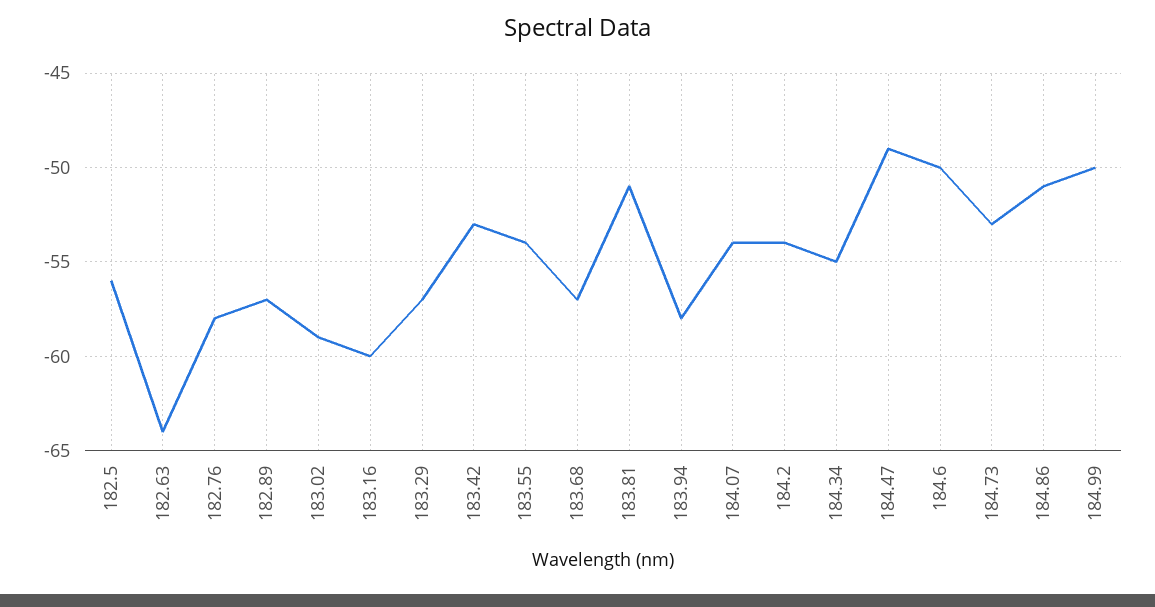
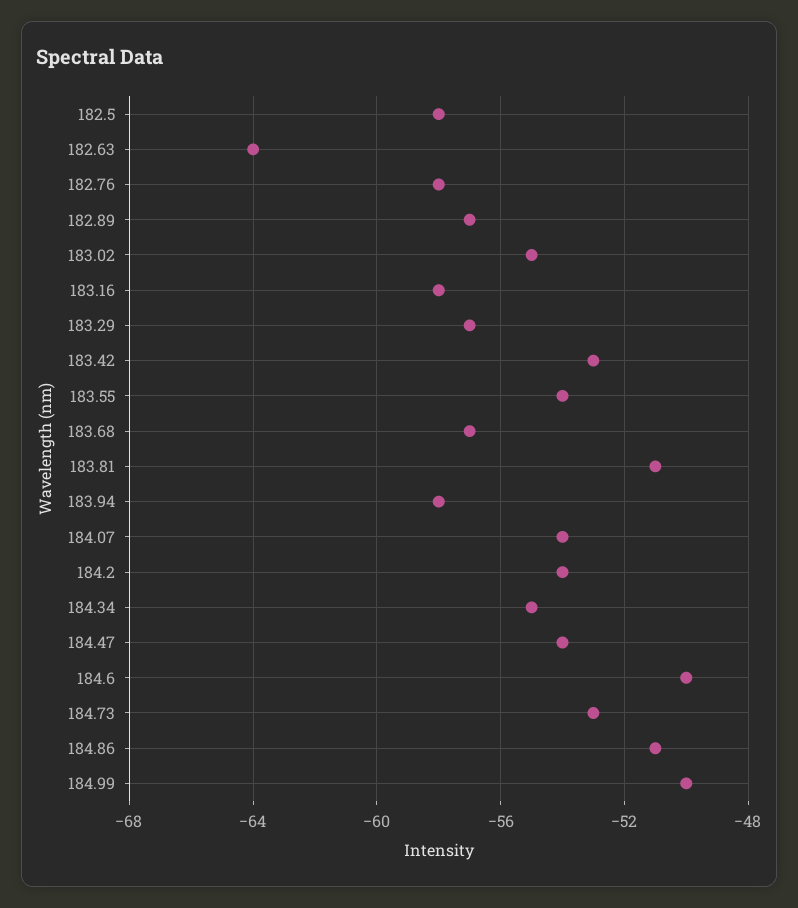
182.5: -56 -> -58
183.02: -59 -> -55
183.16: -60 -> -58
184.47: -49 -> -54

